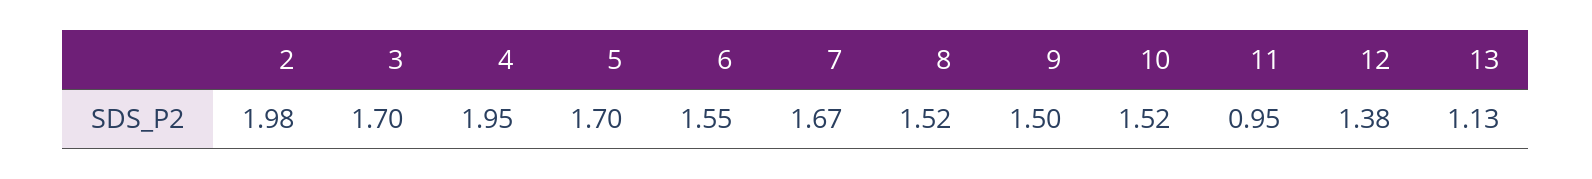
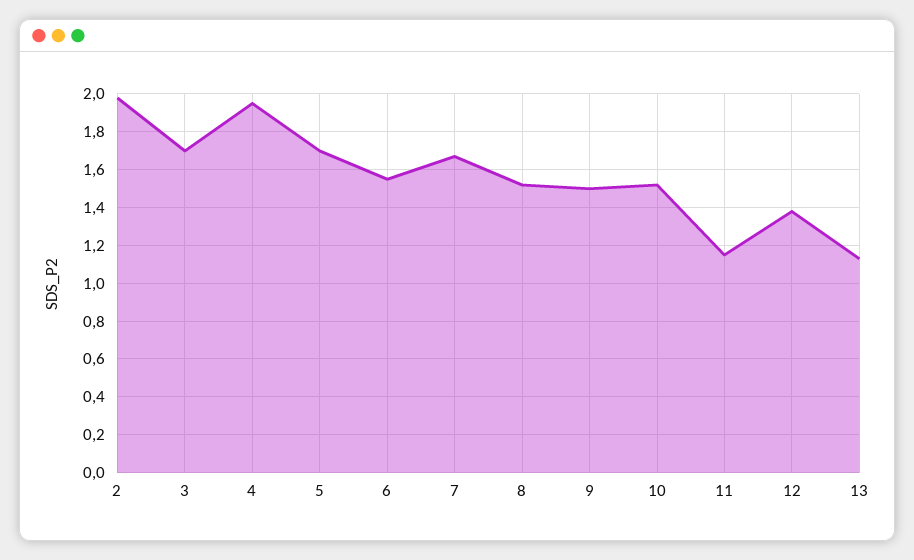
11: 0.95 -> 1.15

